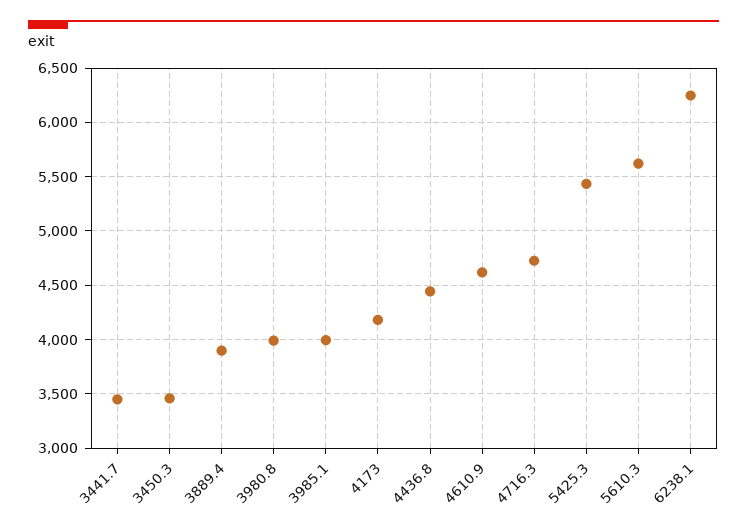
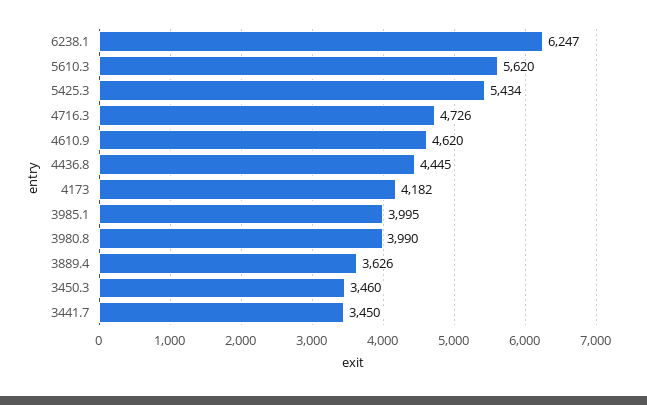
3889.4: 3900 -> 3626

